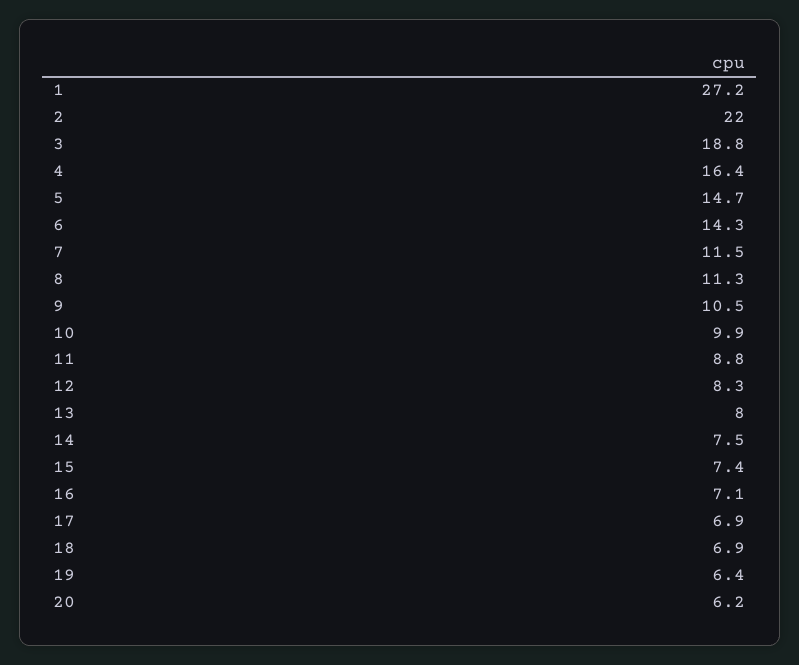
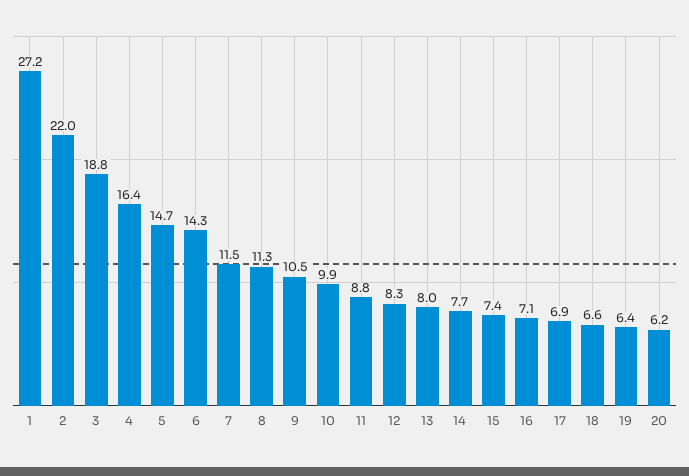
14: 7.5 -> 7.7
18: 6.9 -> 6.6

